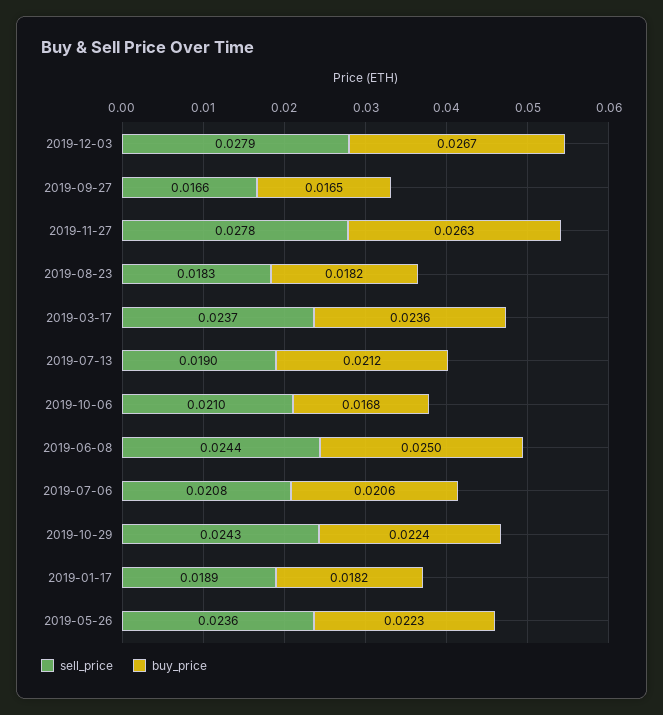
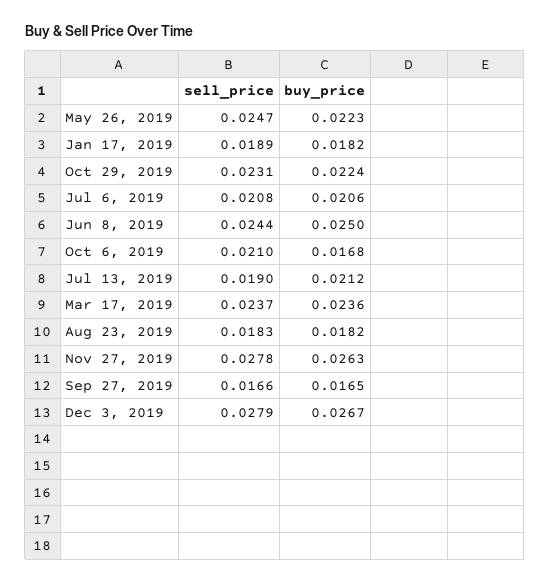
sell_price, 2019-10-29: 0.0243 -> 0.0231
sell_price, 2019-05-26: 0.0236 -> 0.0247

